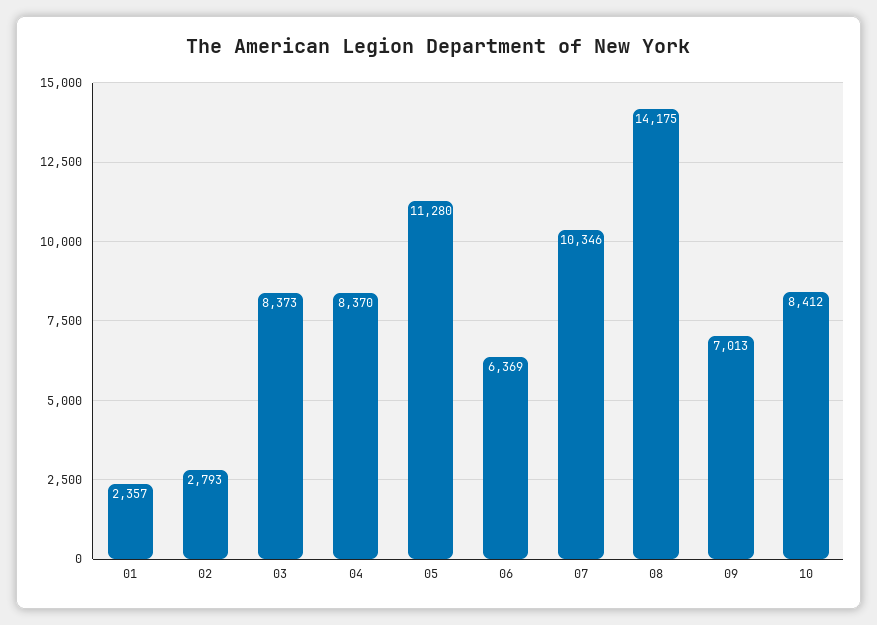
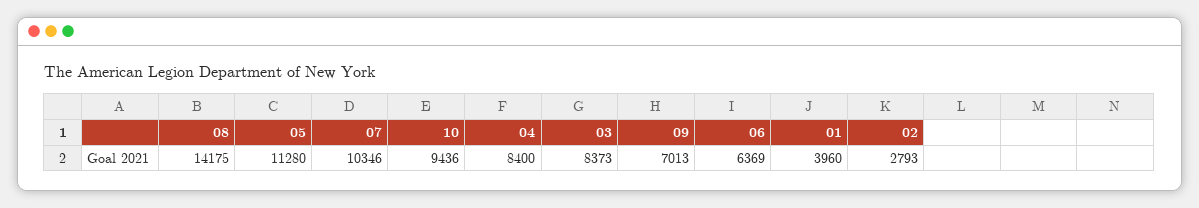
01: 2357 -> 3960
04: 8370 -> 8400
10: 8412 -> 9436

